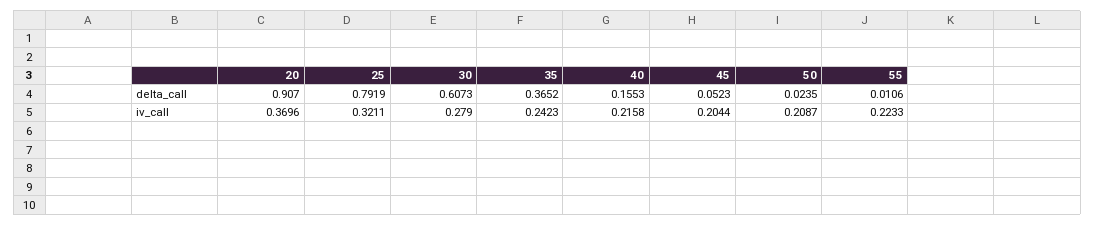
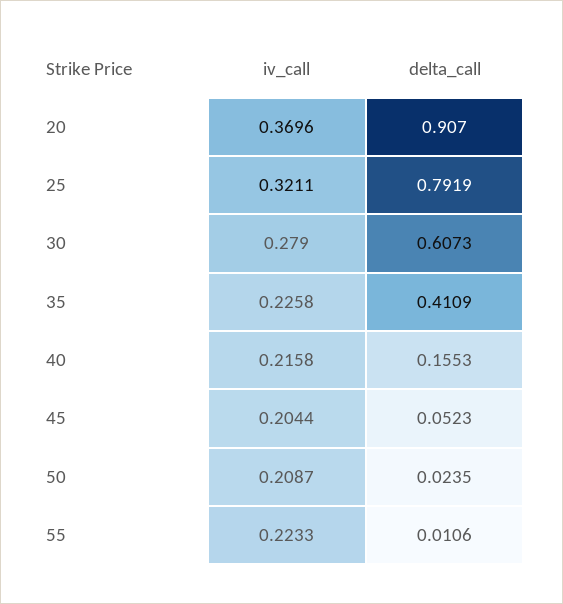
35, delta_call: 0.3652 -> 0.4109
35, iv_call: 0.2423 -> 0.2258

